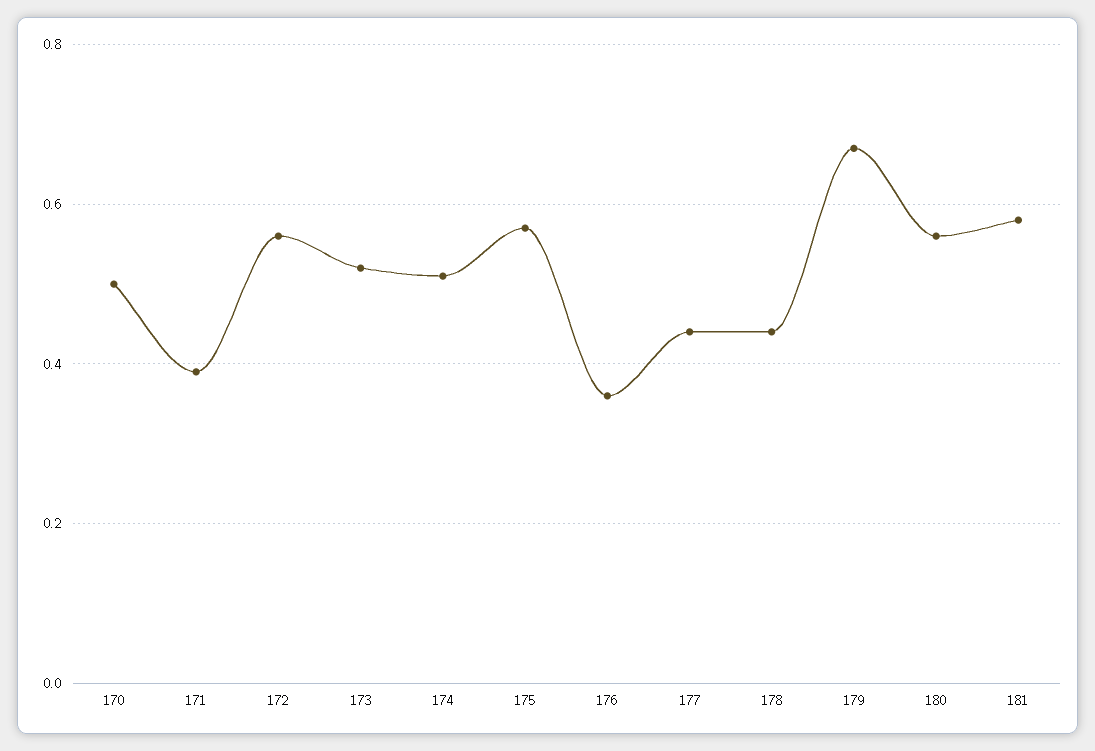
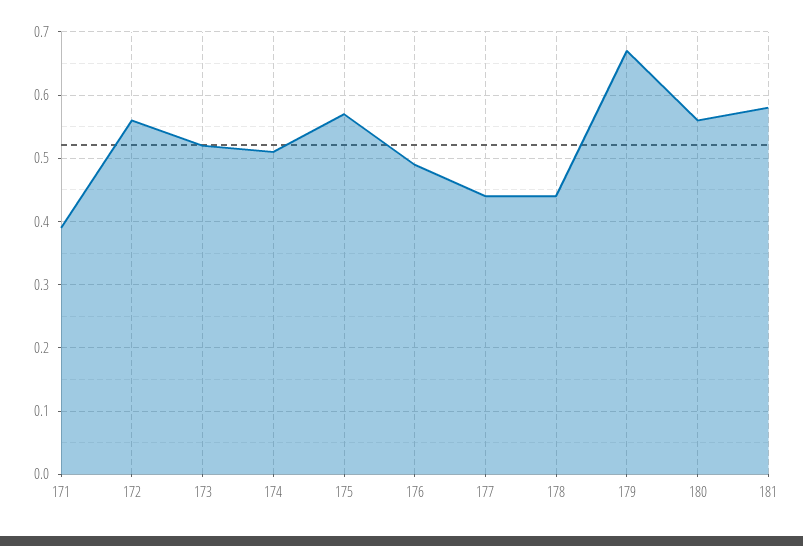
170: 0.5 -> none
176: 0.35 -> 0.49

